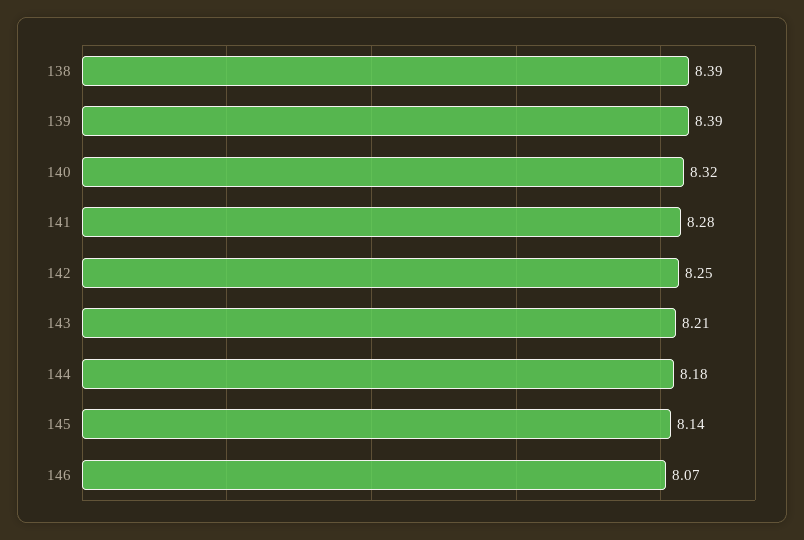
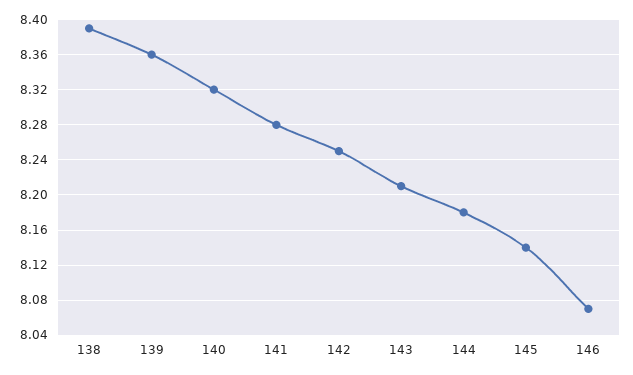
139: 8.39 -> 8.36

